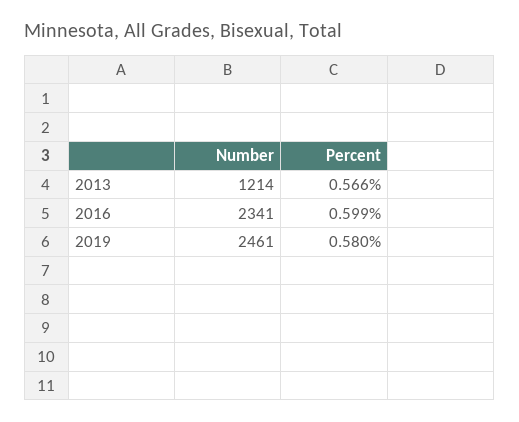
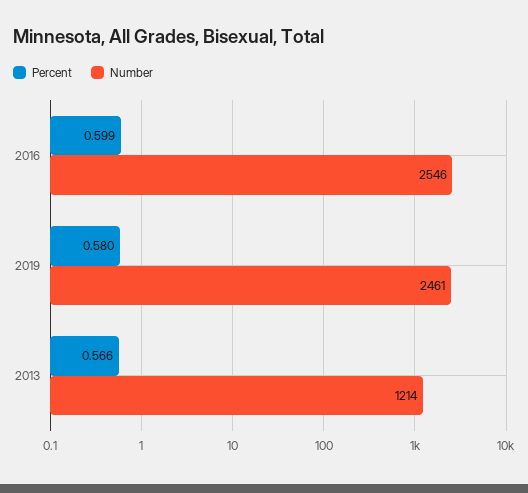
Number, 2016: 2341 -> 2546

